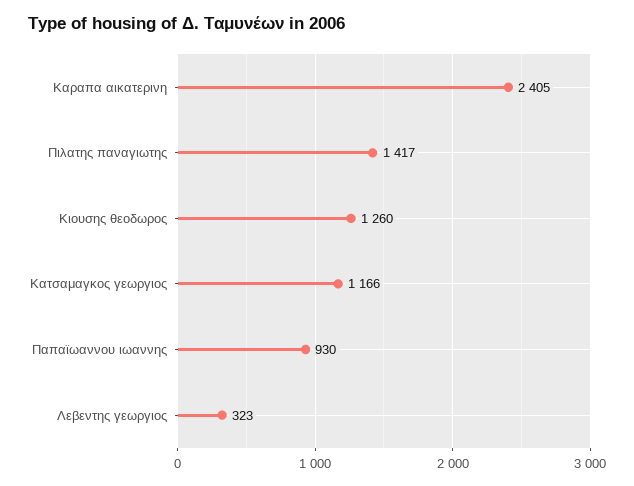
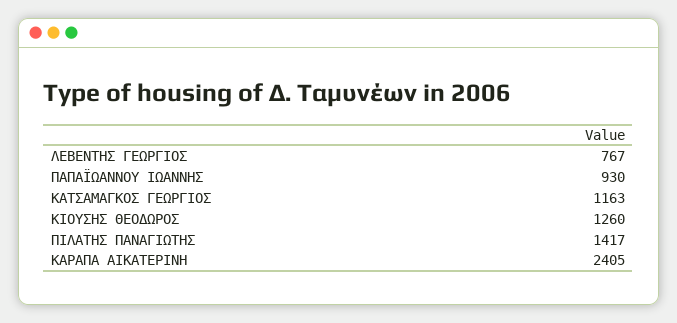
Κατσαμαγκος γεωργιος: 1166 -> 1163
Λεβεντης γεωργιος: 323 -> 767

